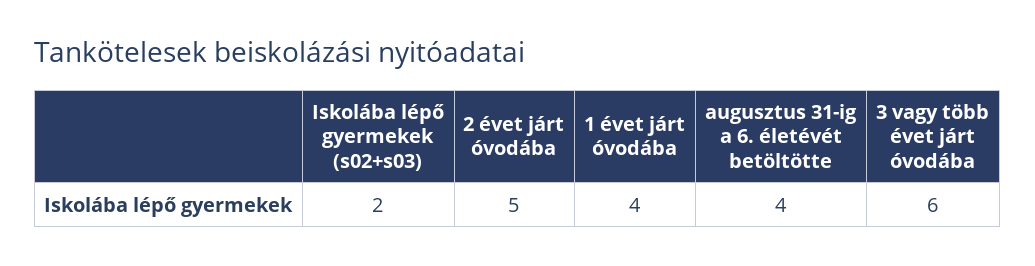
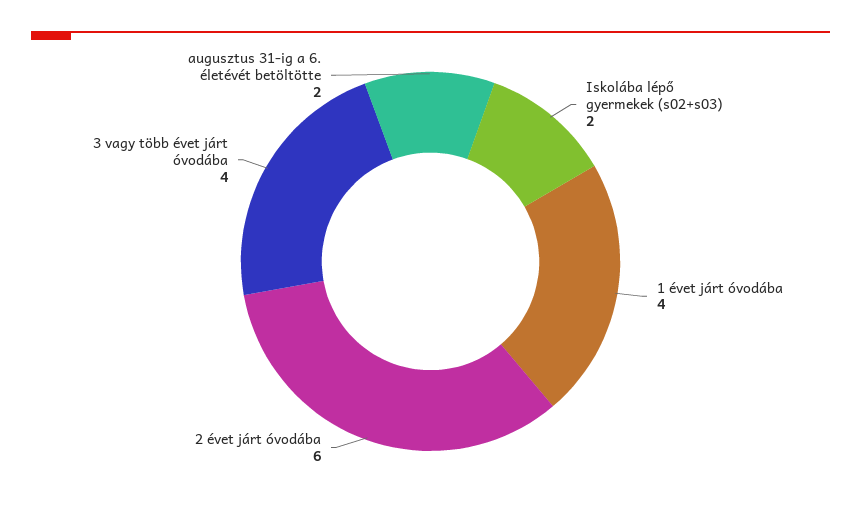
2 évet járt óvodába: 5 -> 6
augusztus 31-ig a 6. életévét betöltötte: 4 -> 2
3 vagy több évet járt óvodába: 6 -> 4

